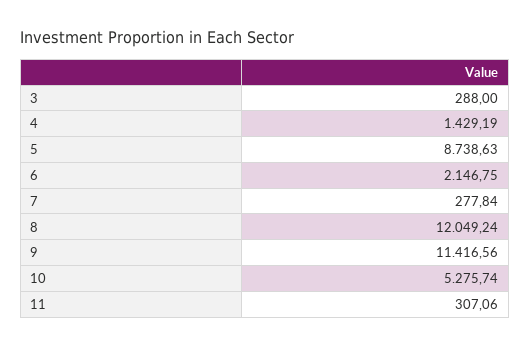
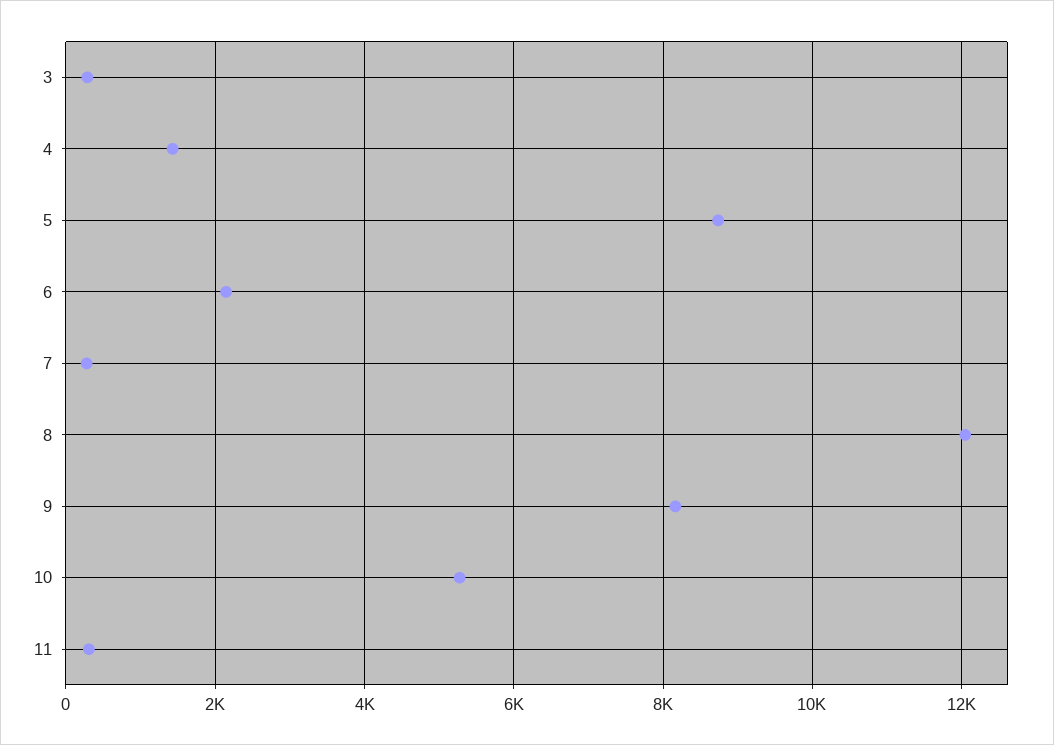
9: 11416.56 -> 8200

